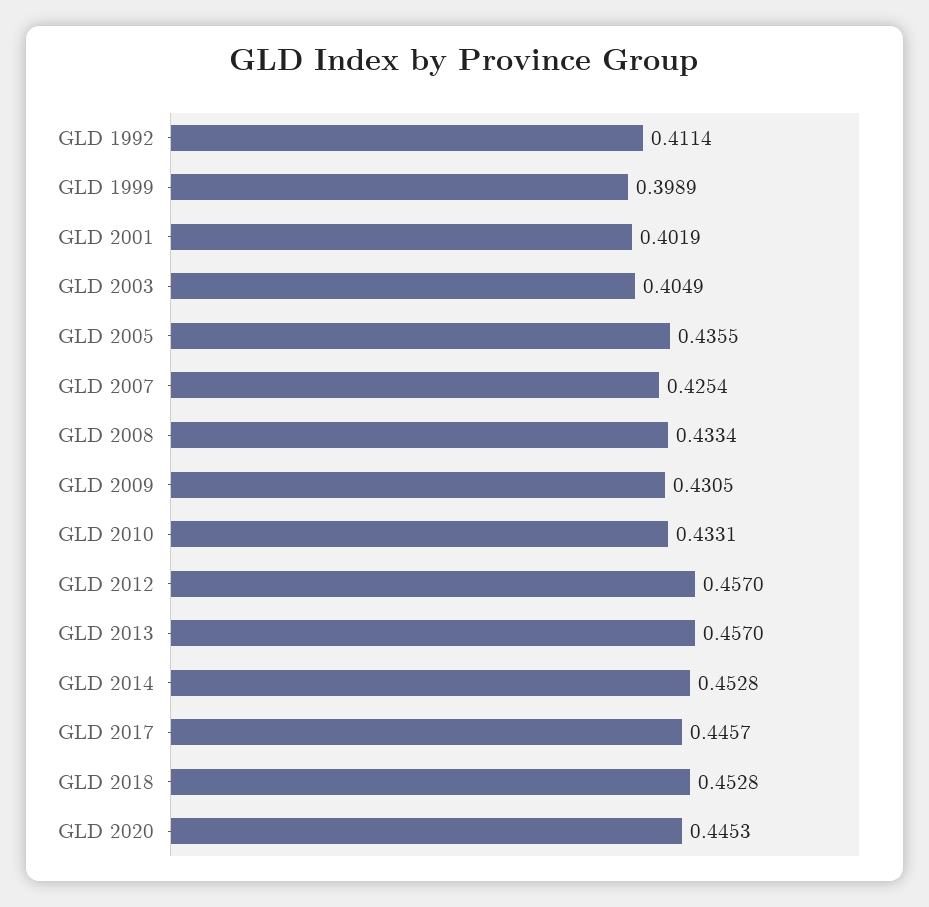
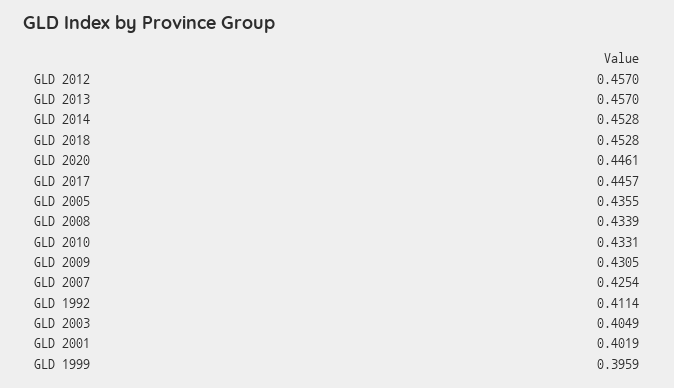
GLD 1999: 0.3989 -> 0.3959
GLD 2008: 0.4334 -> 0.4339
GLD 2020: 0.4453 -> 0.4461

